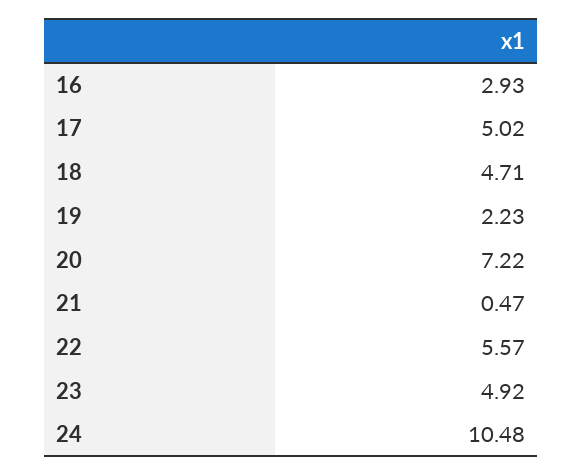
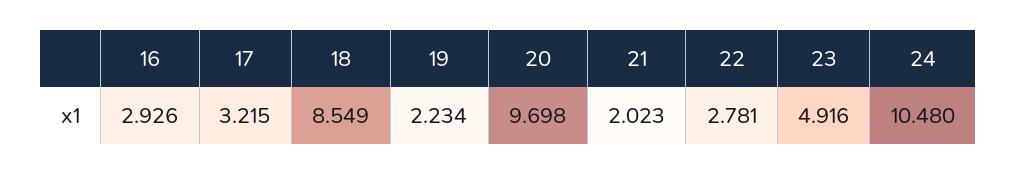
17: 5.02 -> 3.215
18: 4.71 -> 8.549
20: 7.22 -> 9.698
21: 0.47 -> 2.023
22: 5.57 -> 2.781

